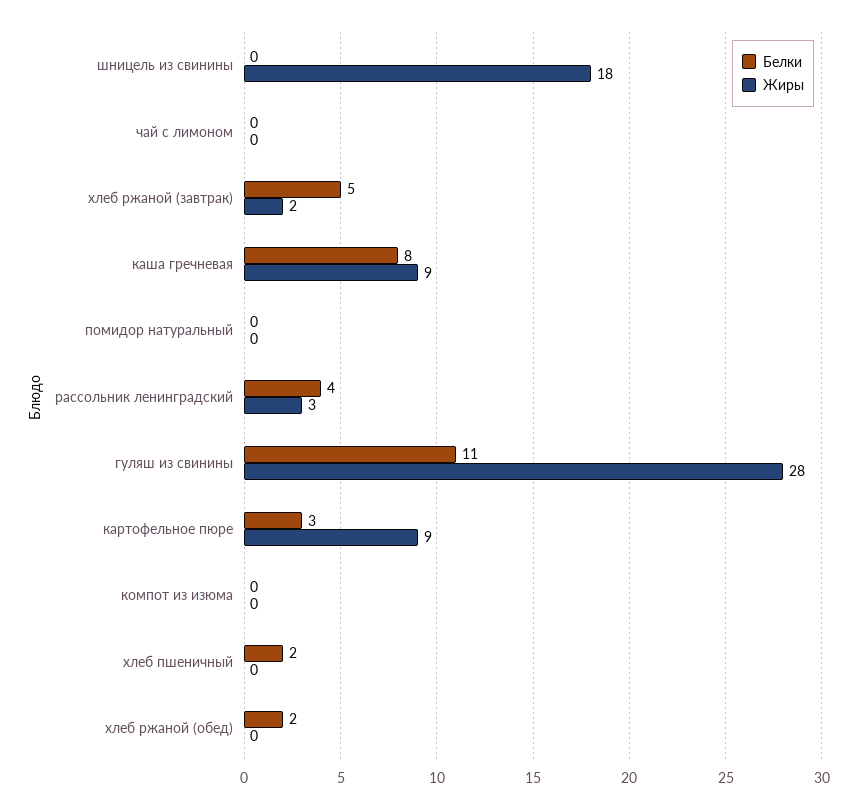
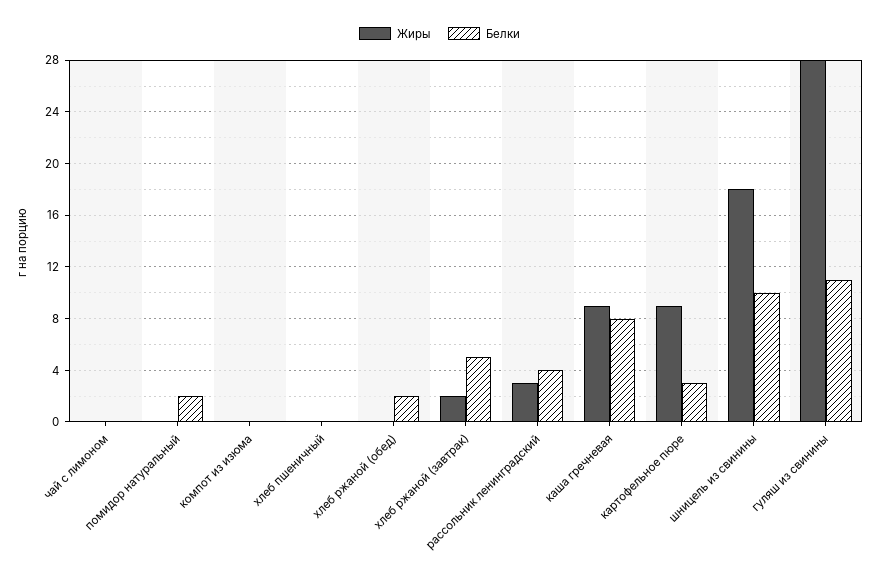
Белки, шницель из свинины: 0 -> 10
Белки, помидор натуральный: 0 -> 2
Белки, хлеб пшеничный: 2 -> 0

